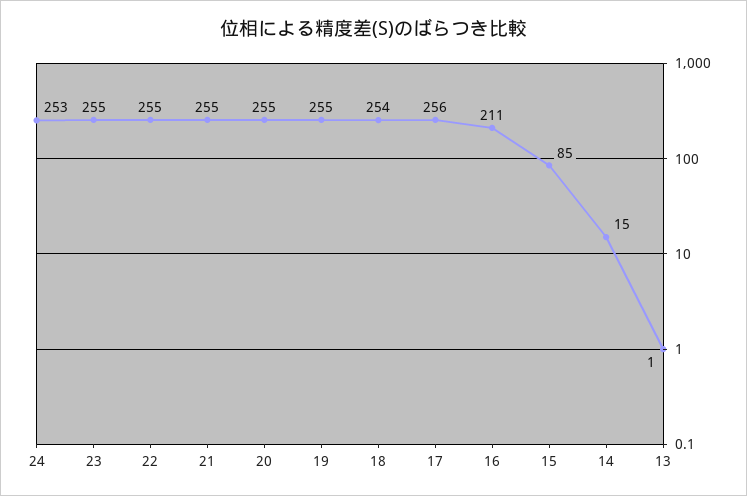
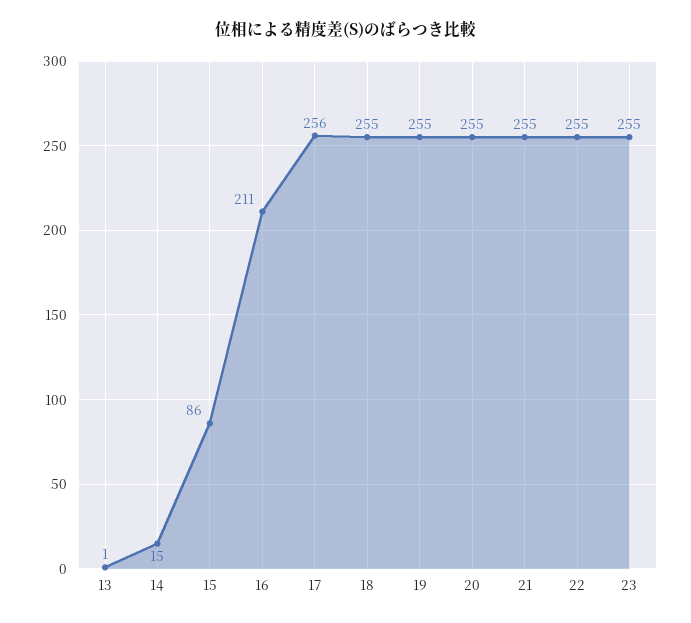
24: 253 -> none
18: 254 -> 255
15: 85 -> 86

